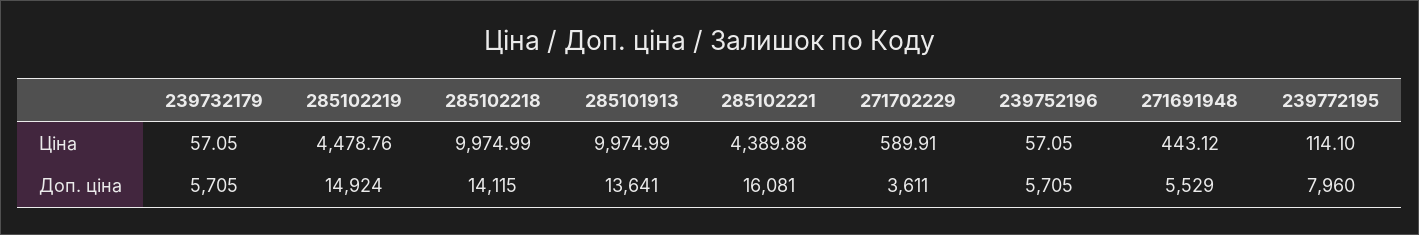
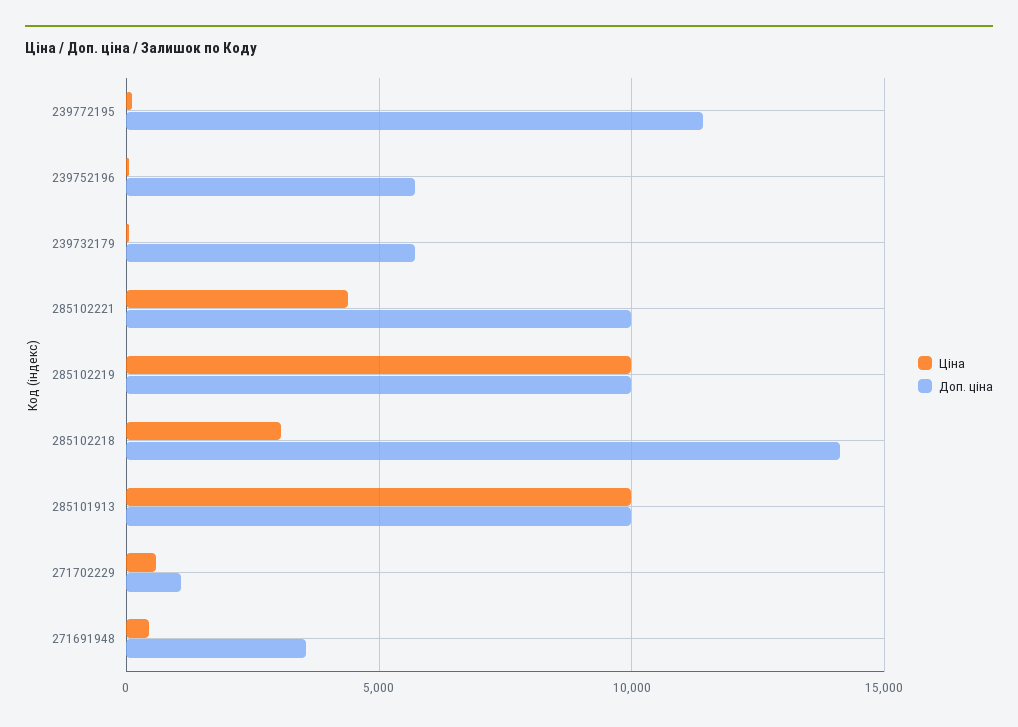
Ціна, 285102219: 4478.76 -> 10000
Ціна, 285102218: 9974.99 -> 3000
Доп. ціна, 285102219: 14924 -> 10000
Доп. ціна, 285101913: 13641 -> 10000
Доп. ціна, 285102221: 16081 -> 10000
Доп. ціна, 271702229: 3611 -> 1000
Доп. ціна, 271691948: 5529 -> 3500
Доп. ціна, 239772195: 7960 -> 11500

